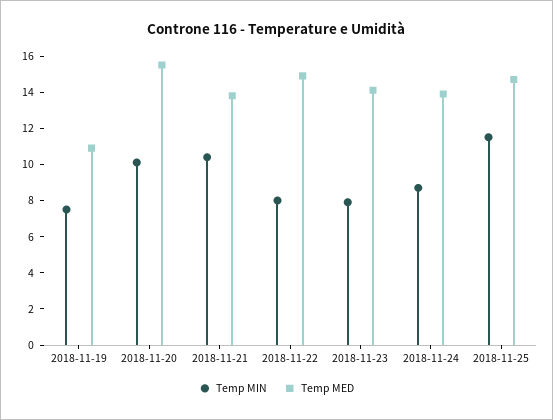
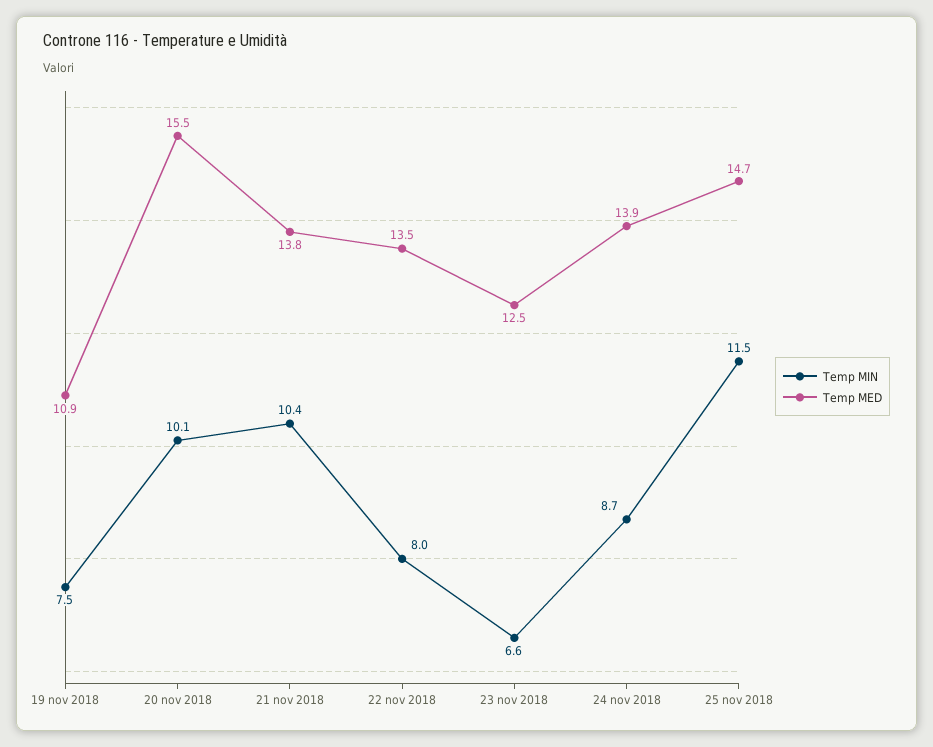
Temp MED, 2018-11-22: 15 -> 13.5
Temp MIN, 2018-11-23: 8 -> 6.6
Temp MED, 2018-11-23: 14 -> 12.5

